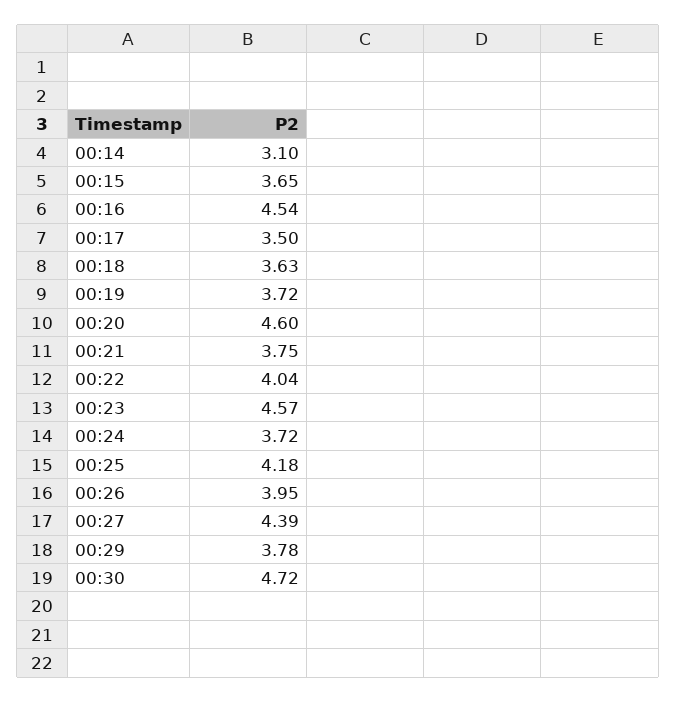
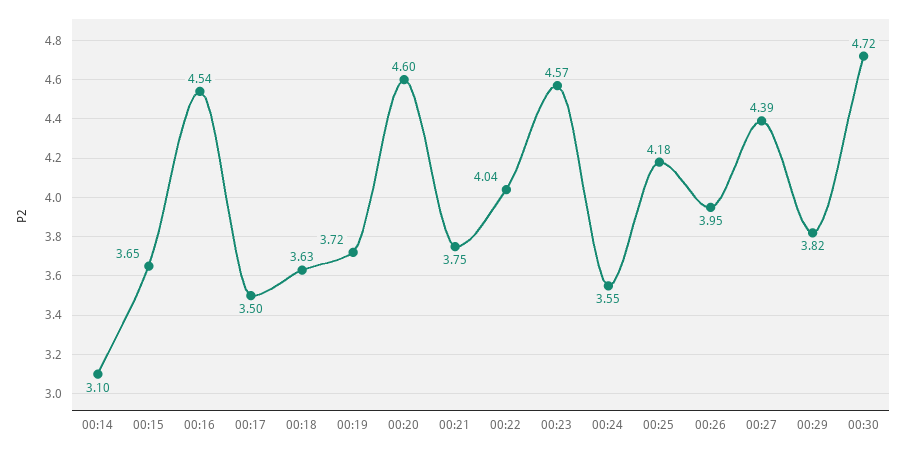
00:24: 3.72 -> 3.55
00:29: 3.78 -> 3.82

